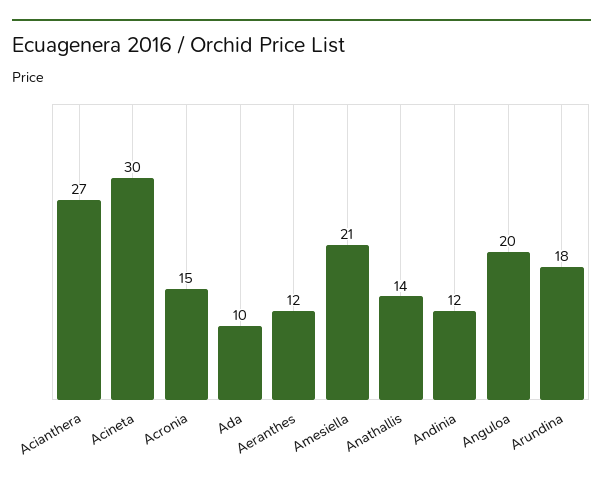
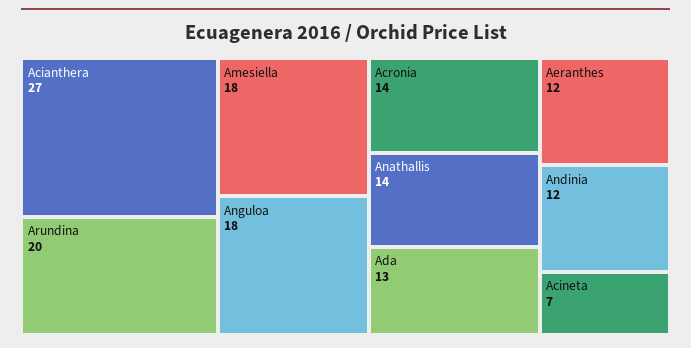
Acineta: 30 -> 7
Acronia: 15 -> 14
Ada: 10 -> 13
Amesiella: 21 -> 18
Anguloa: 20 -> 18
Arundina: 18 -> 20

